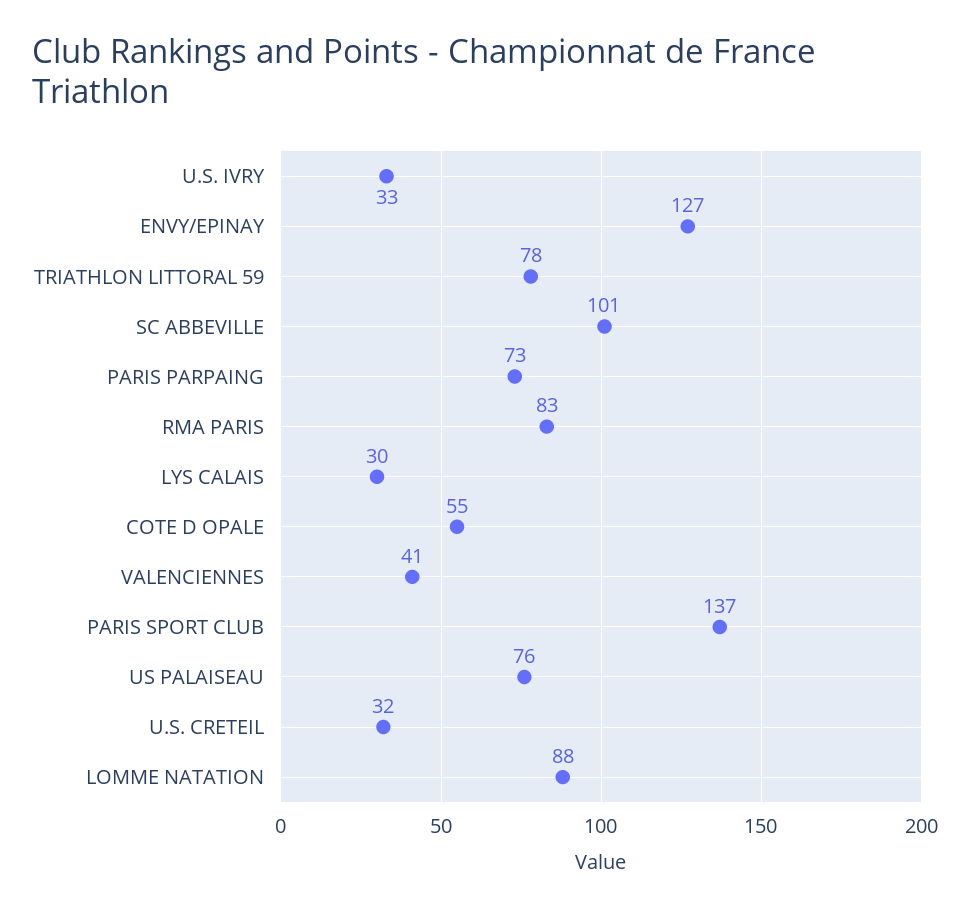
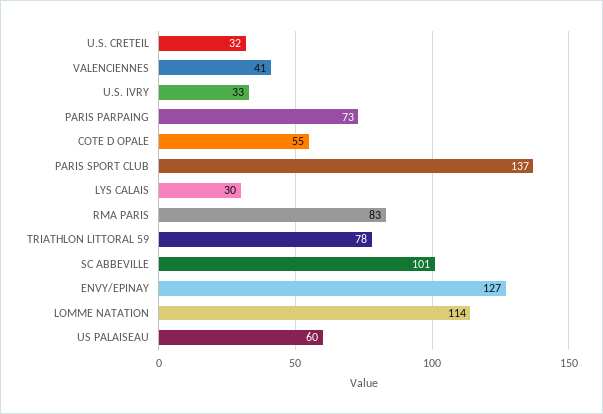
US PALAISEAU: 76 -> 60
LOMME NATATION: 88 -> 114

